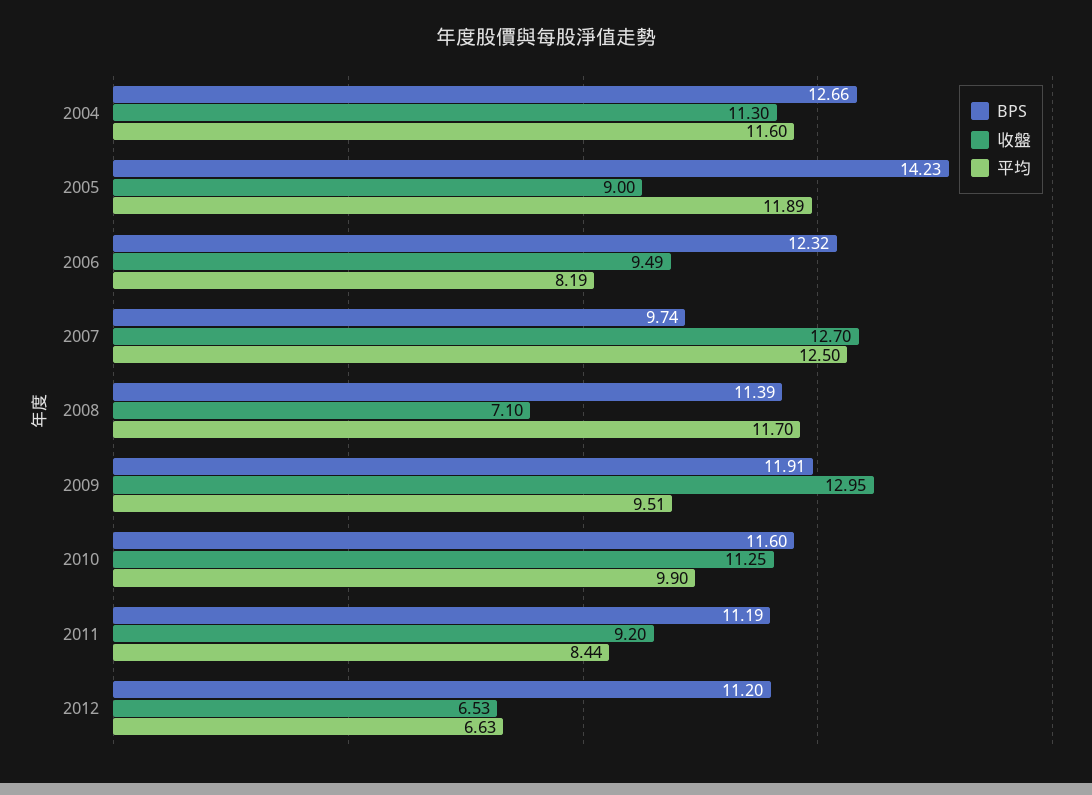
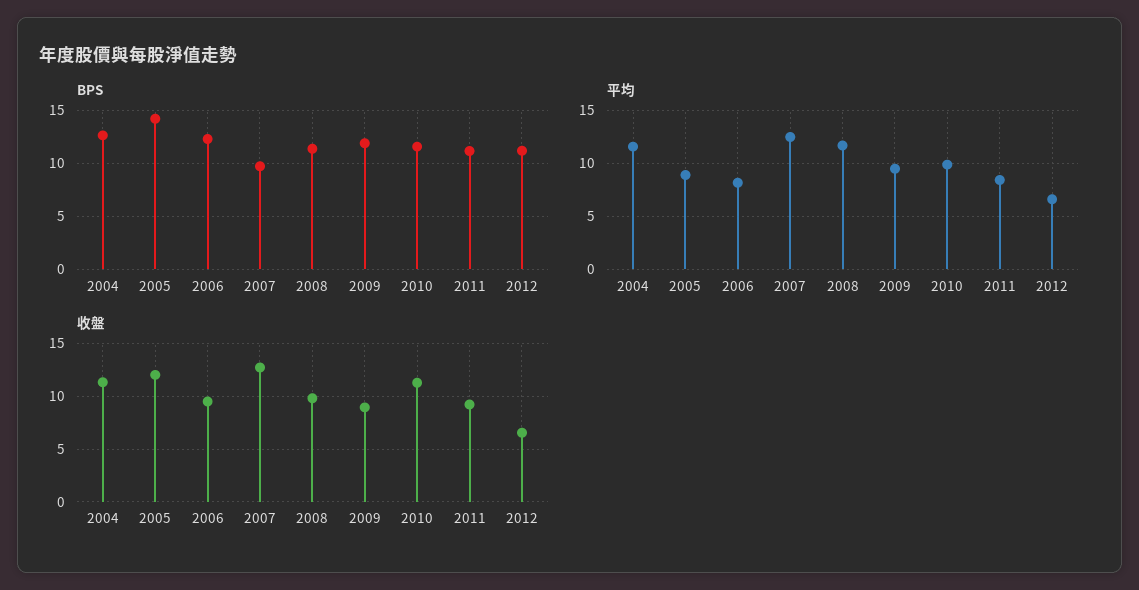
收盤, 2005: 9 -> 12
平均, 2005: 11.89 -> 9
收盤, 2008: 7.1 -> 10
收盤, 2009: 12.95 -> 9

